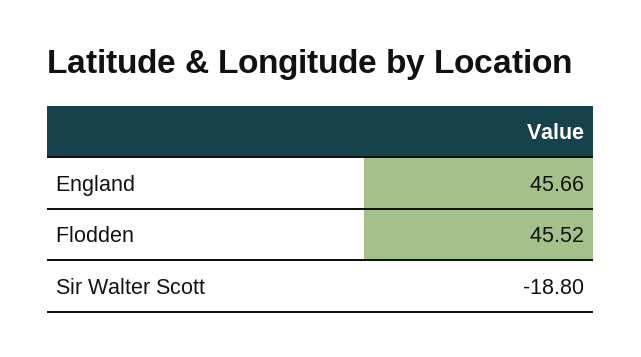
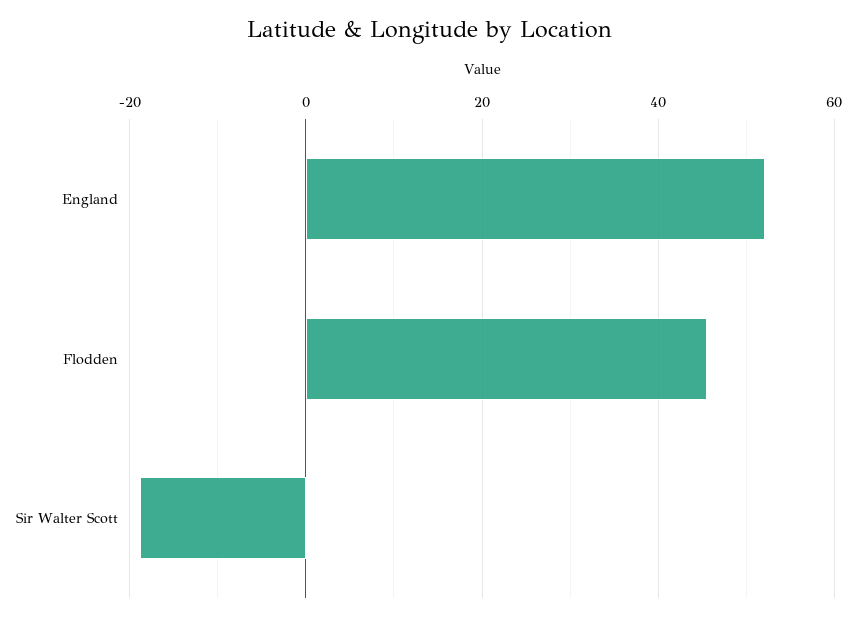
England: 45.66 -> 52

